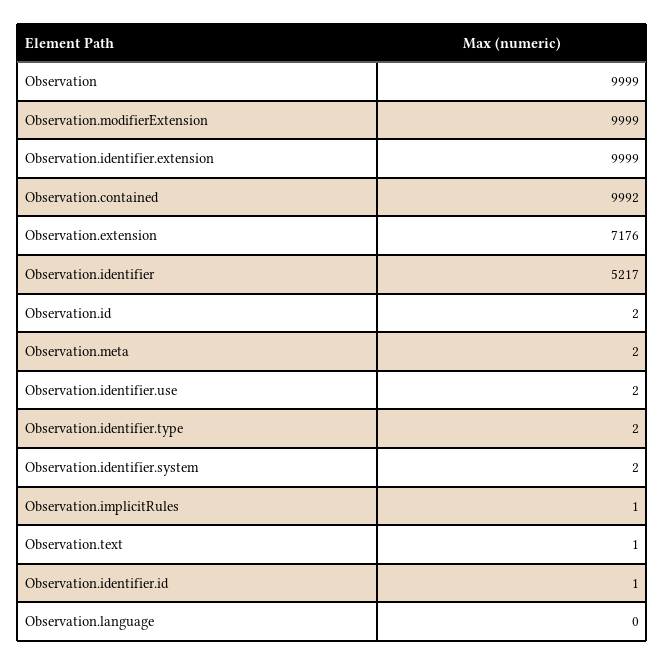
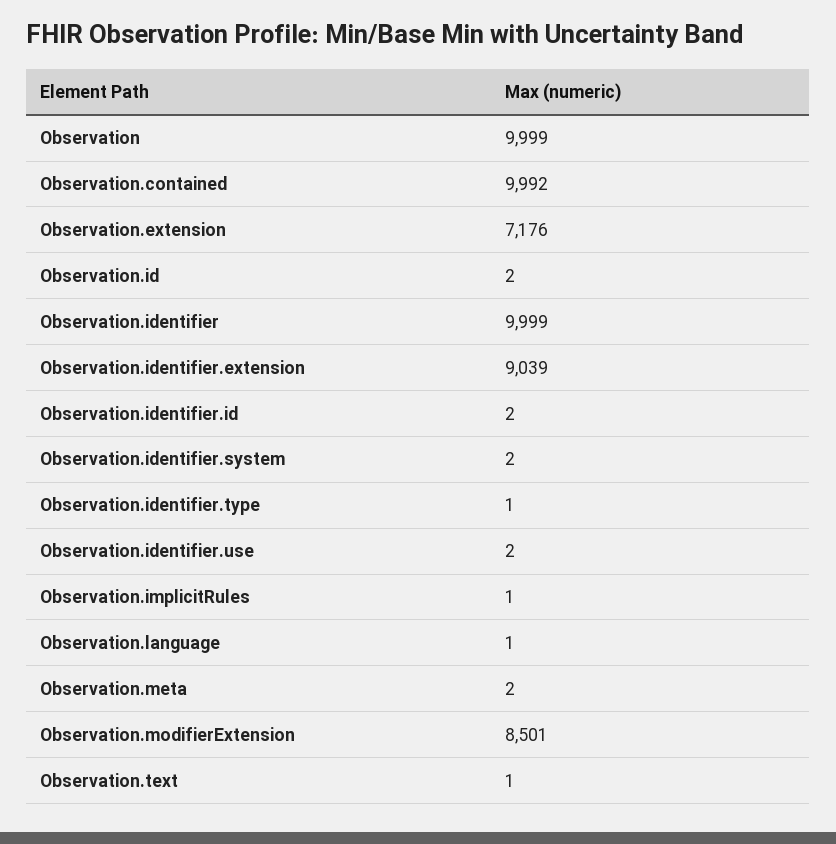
Observation.modifierExtension: 9999 -> 8501
Observation.identifier.extension: 9999 -> 9039
Observation.identifier: 5217 -> 9999
Observation.identifier.type: 2 -> 1
Observation.identifier.id: 1 -> 2
Observation.language: 0 -> 1

